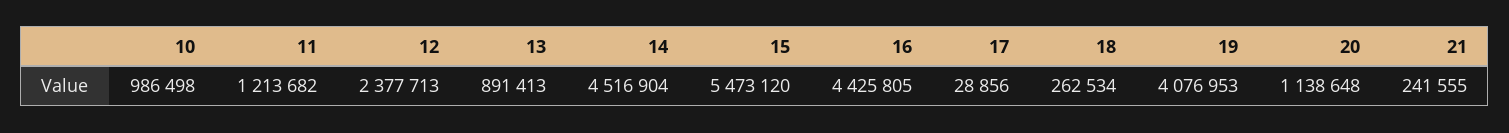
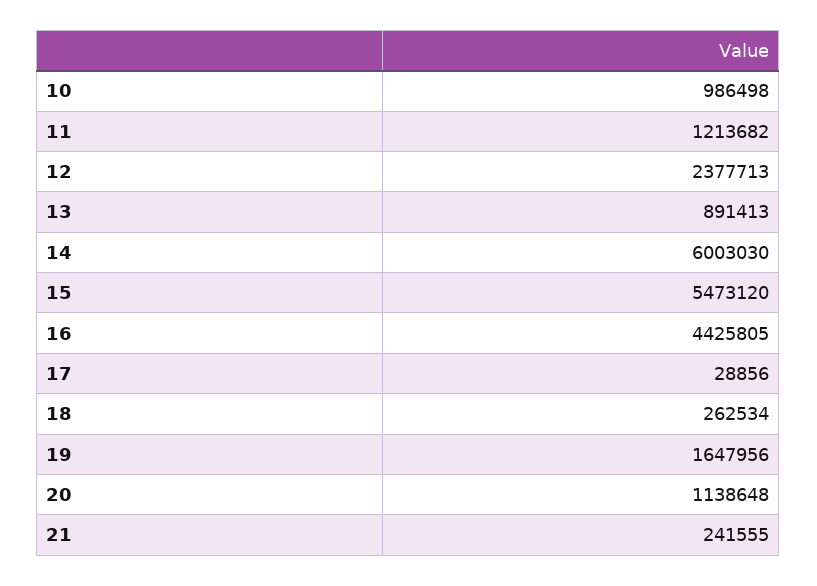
14: 4516904 -> 6003030
19: 4076953 -> 1647956

